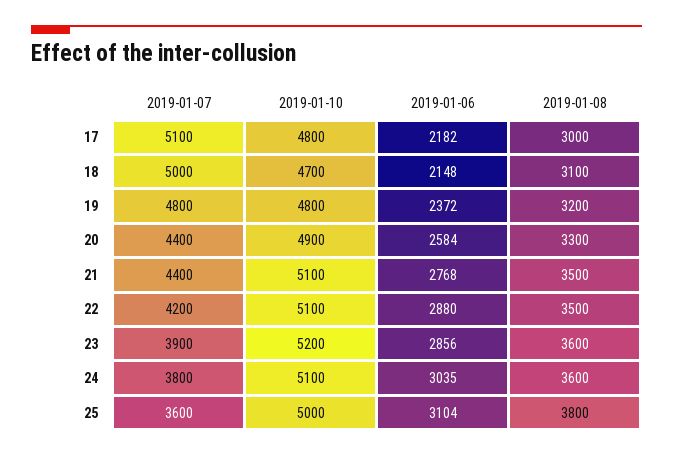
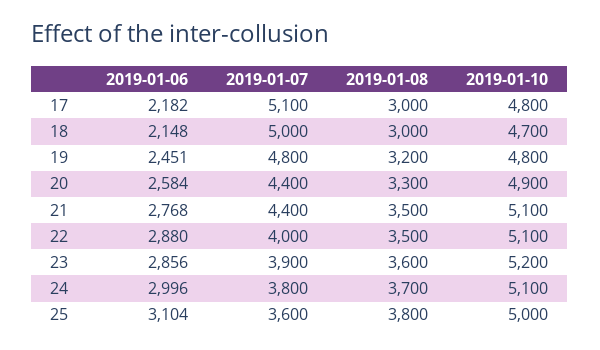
2019-01-08, 18: 3100 -> 3000
2019-01-06, 19: 2372 -> 2451
2019-01-07, 22: 4200 -> 4000
2019-01-06, 24: 3035 -> 2996
2019-01-08, 24: 3600 -> 3700

